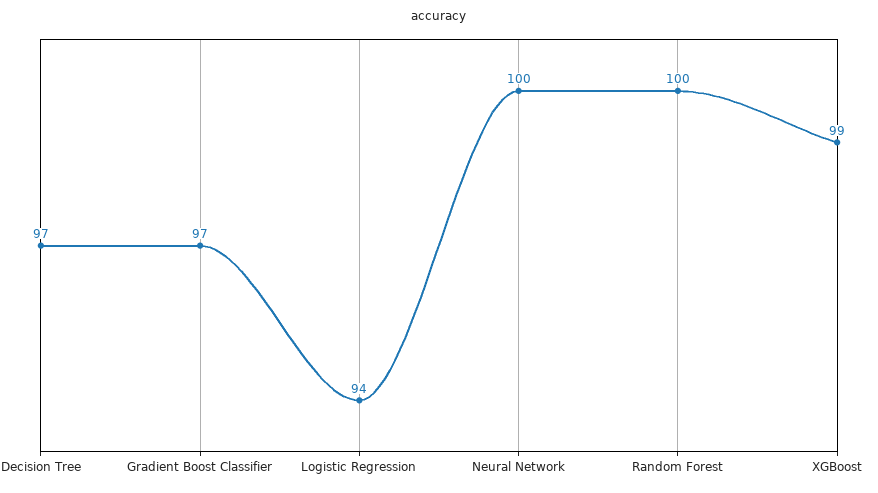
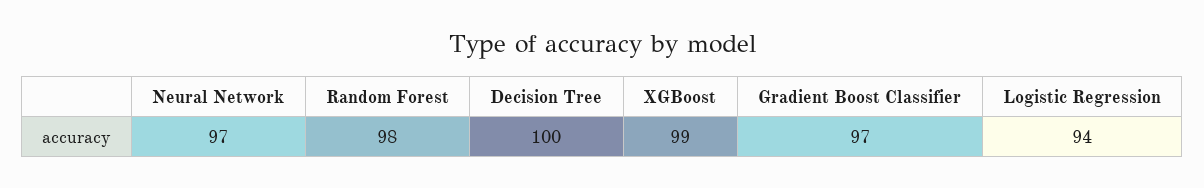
Decision Tree: 97 -> 100
Neural Network: 100 -> 97
Random Forest: 100 -> 98

